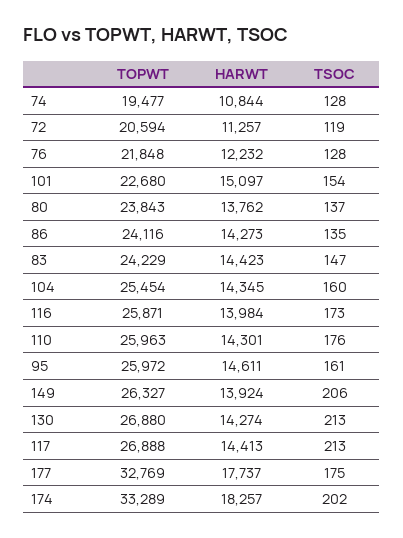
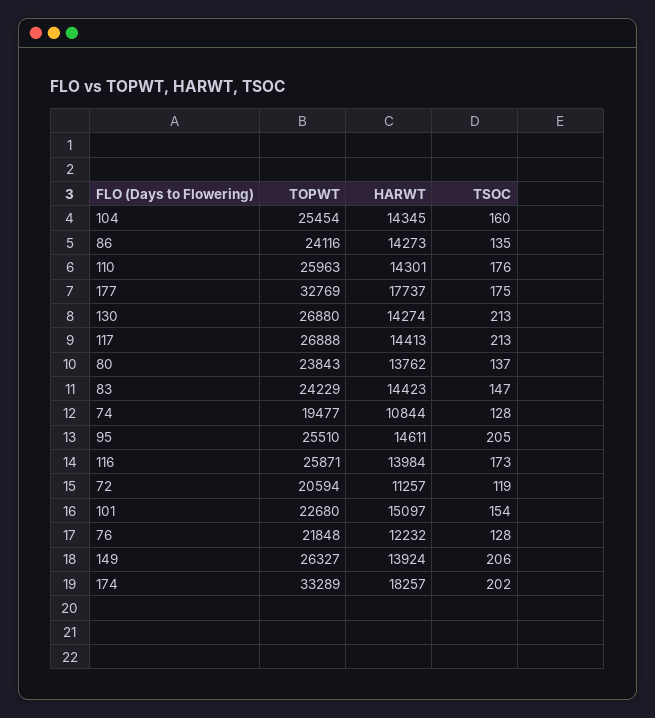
TOPWT, 95: 25972 -> 25510
TSOC, 95: 161 -> 205

